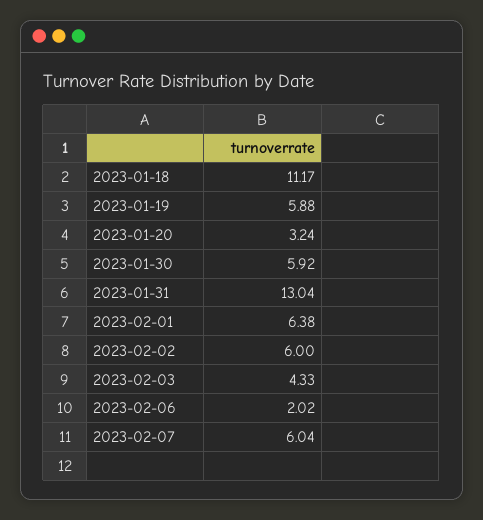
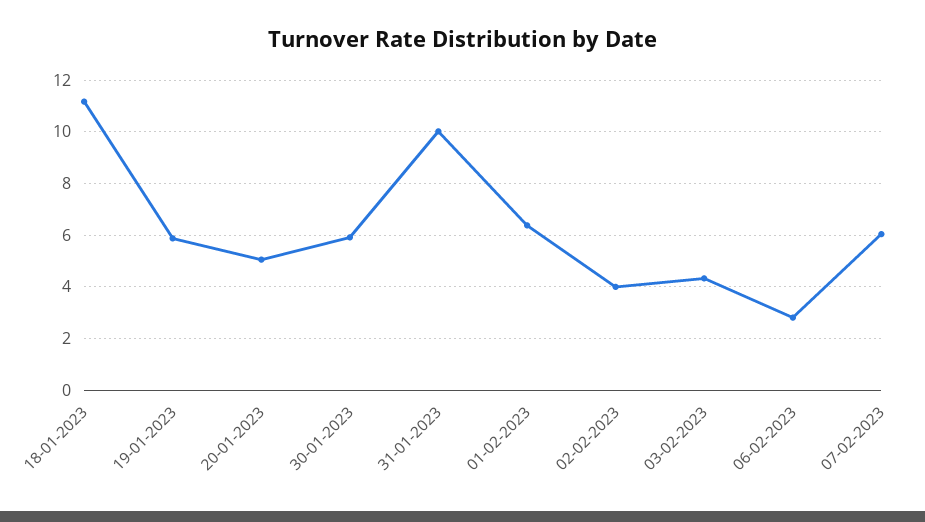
2023-01-20: 3.24 -> 5
2023-01-31: 13.04 -> 10
2023-02-02: 6 -> 4
2023-02-06: 2.02 -> 2.75

